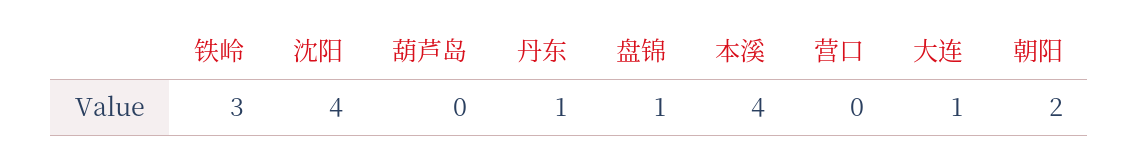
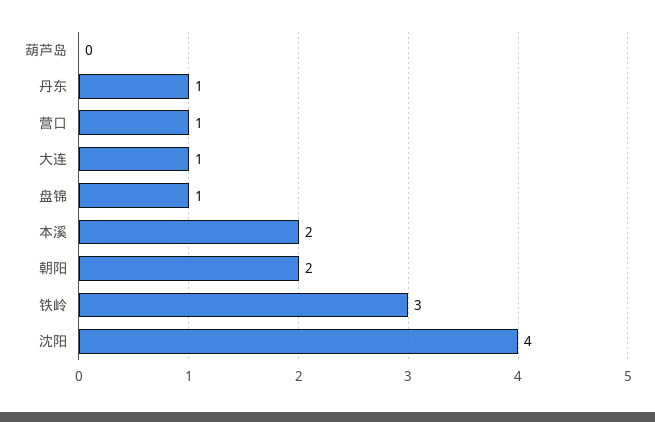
本溪: 4 -> 2
营口: 0 -> 1

